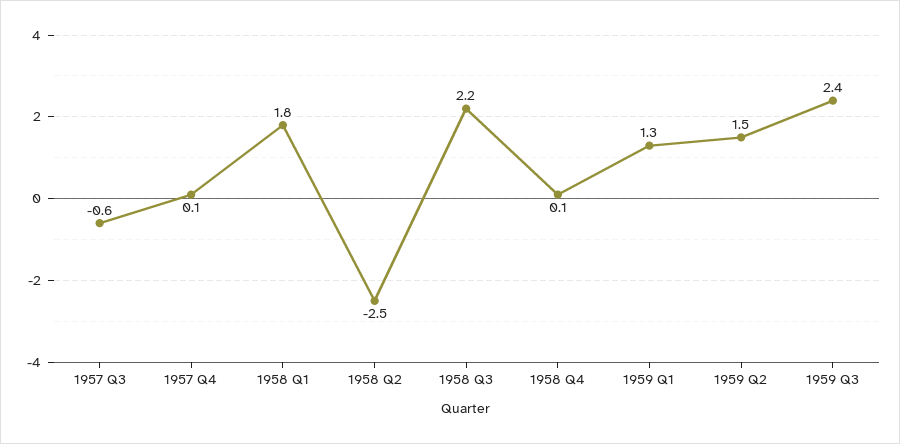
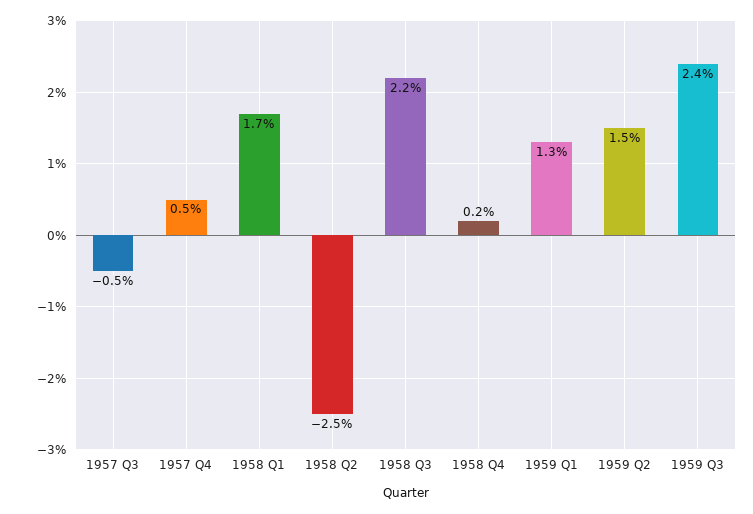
1957 Q3: -0.6 -> -0.5
1957 Q4: 0.1 -> 0.5
1958 Q1: 1.8 -> 1.7
1958 Q4: 0.1 -> 0.2

